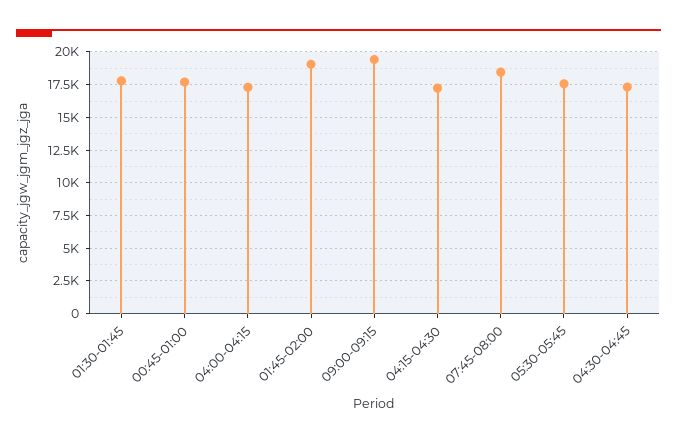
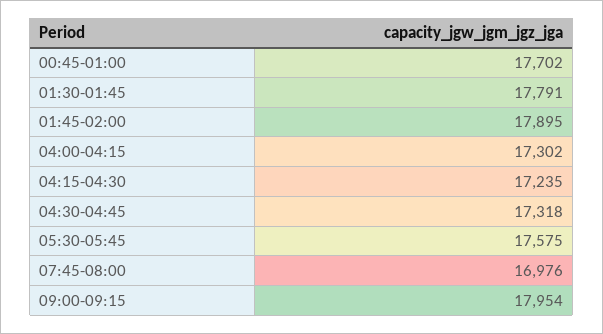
01:45-02:00: 19000 -> 17895
09:00-09:15: 19500 -> 17954
07:45-08:00: 18500 -> 16976

